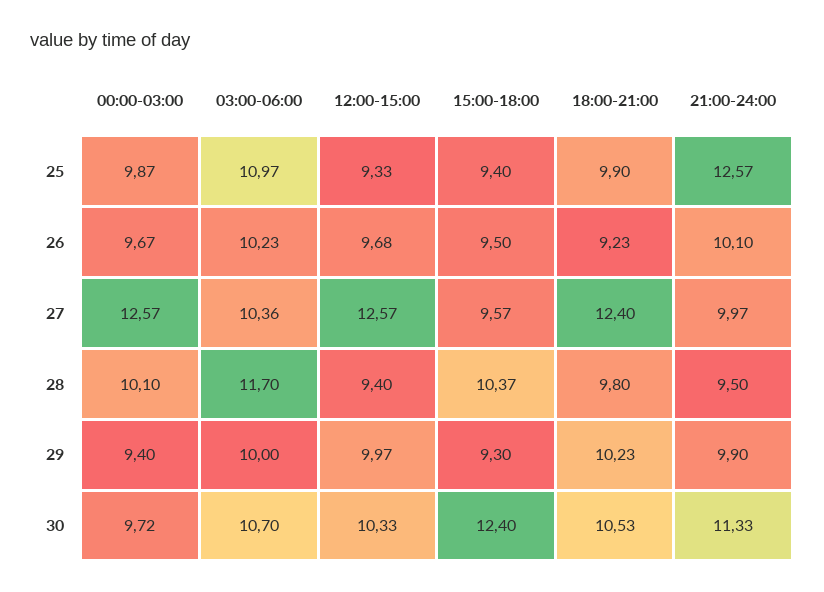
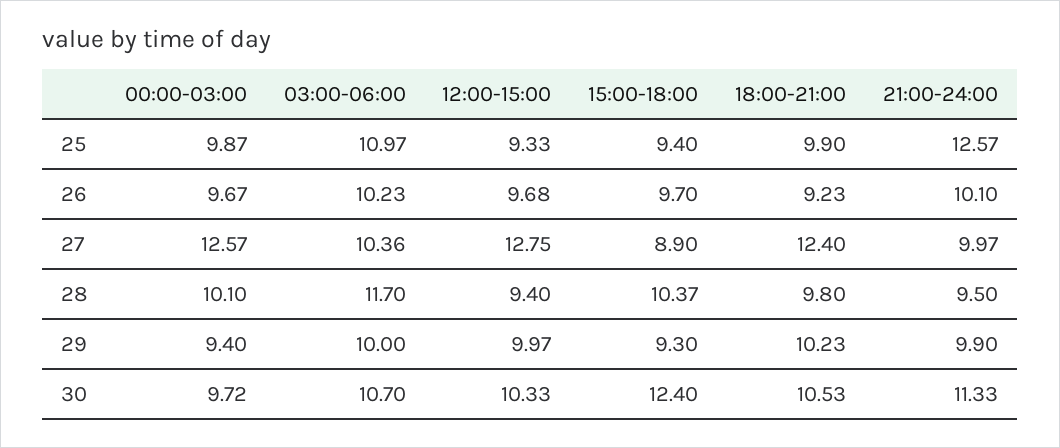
15:00-18:00, 26: 9.5 -> 9.7
12:00-15:00, 27: 12.57 -> 12.75
15:00-18:00, 27: 9.57 -> 8.9

